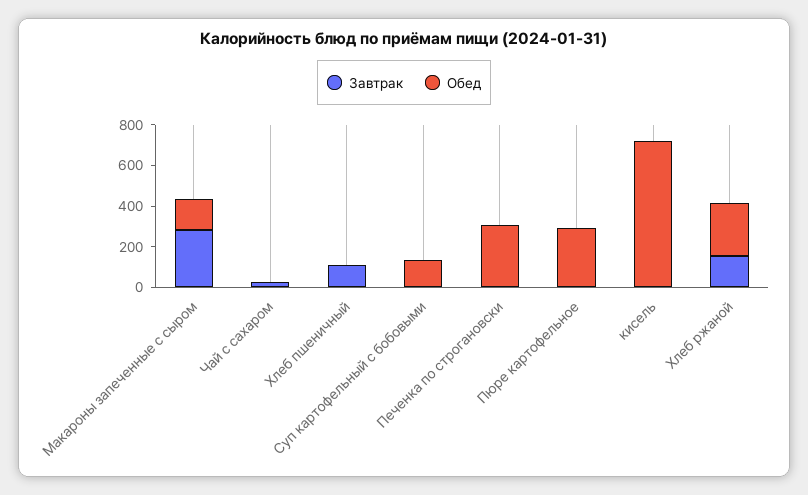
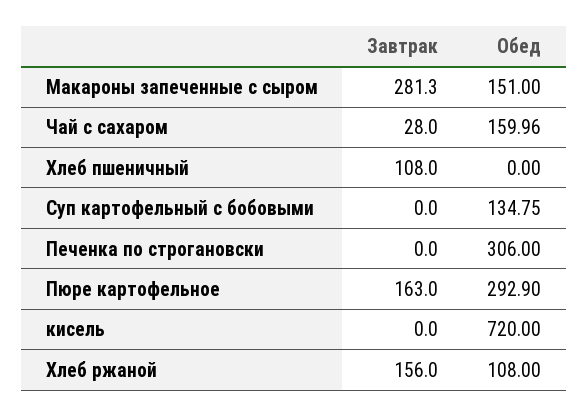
Обед, Чай с сахаром: 0 -> 159.96
Завтрак, Пюре картофельное: 0 -> 163
Обед, Хлеб ржаной: 250 -> 108

